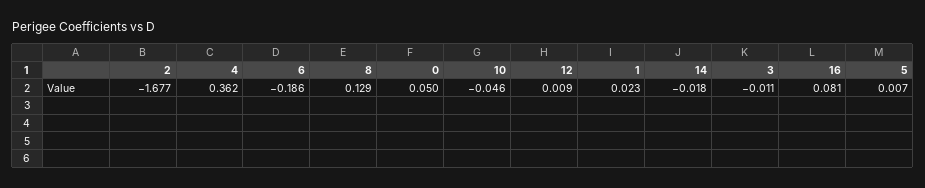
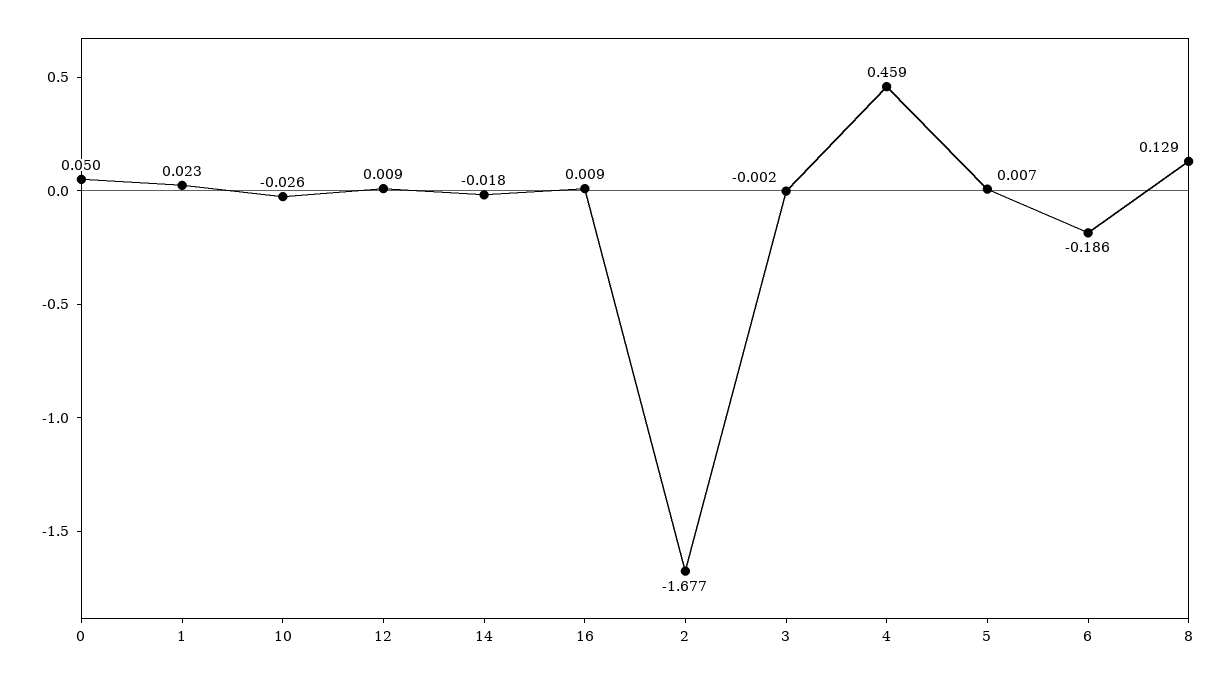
4: 0.362 -> 0.459
10: -0.046 -> -0.026
3: -0.011 -> -0.002
16: 0.081 -> 0.009

